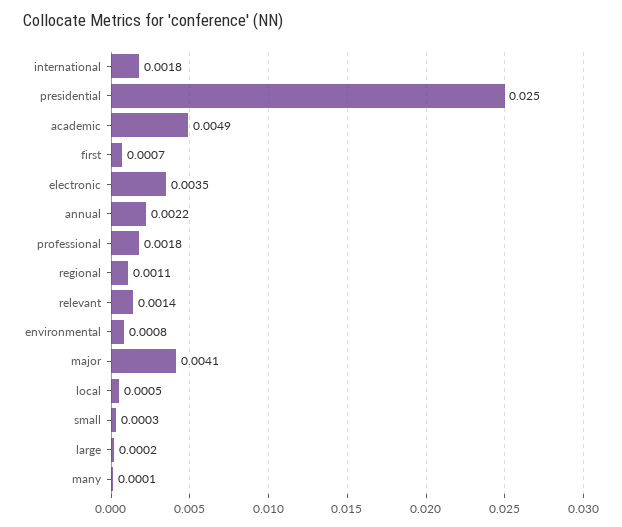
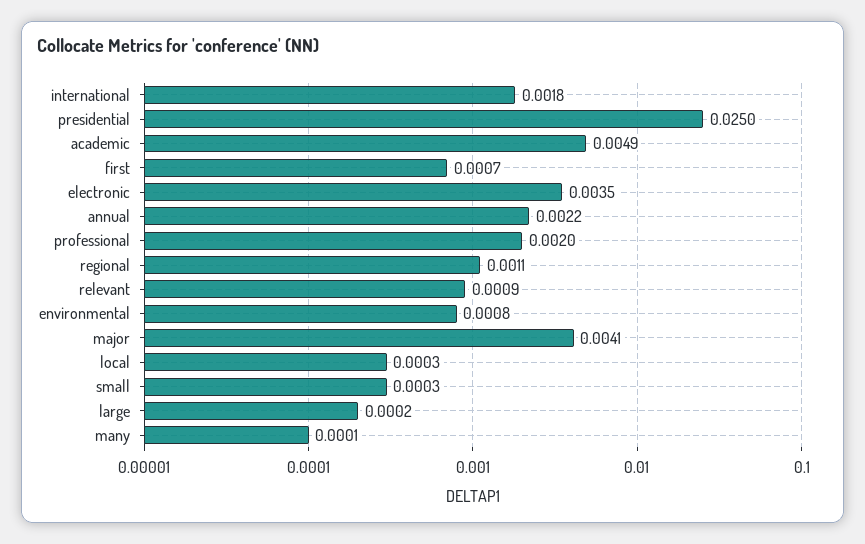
professional: 0.0018 -> 0.002
relevant: 0.0014 -> 0.0009
local: 0.0005 -> 0.0003

